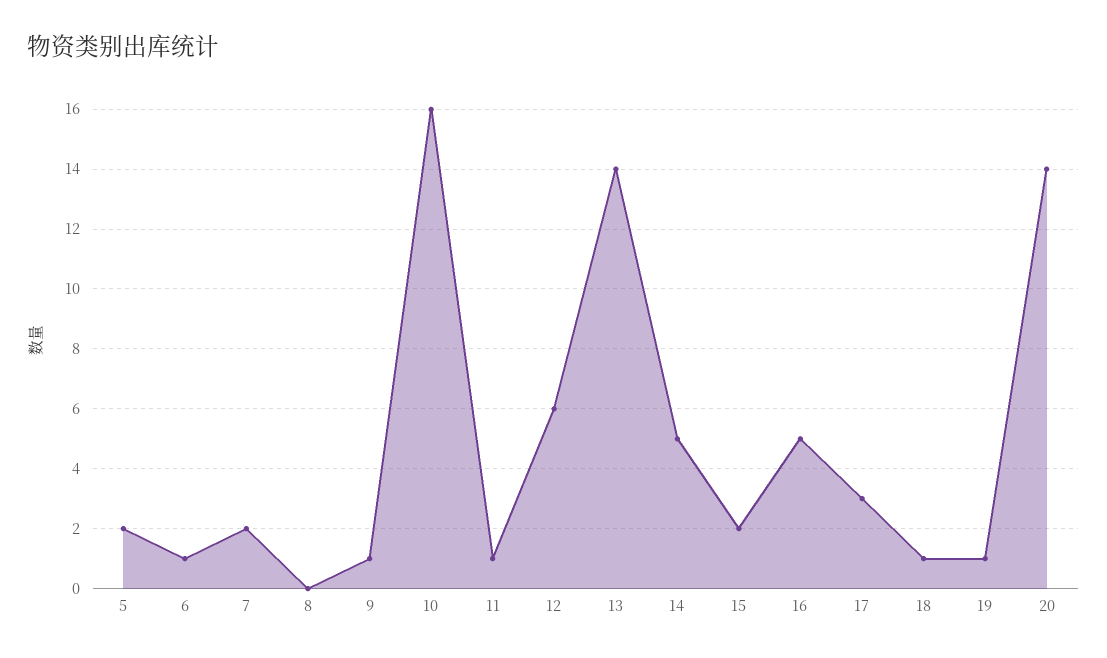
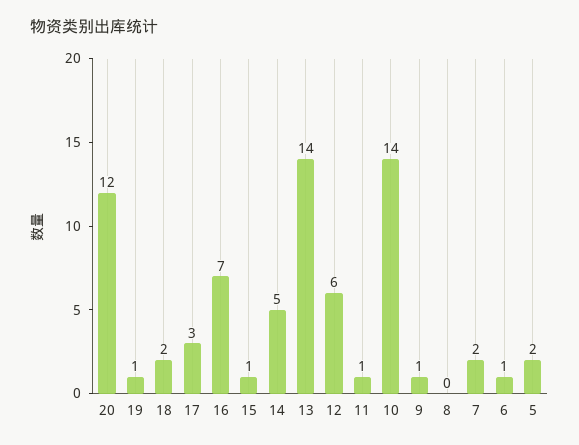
10: 16 -> 14
15: 2 -> 1
16: 5 -> 7
18: 1 -> 2
20: 14 -> 12

